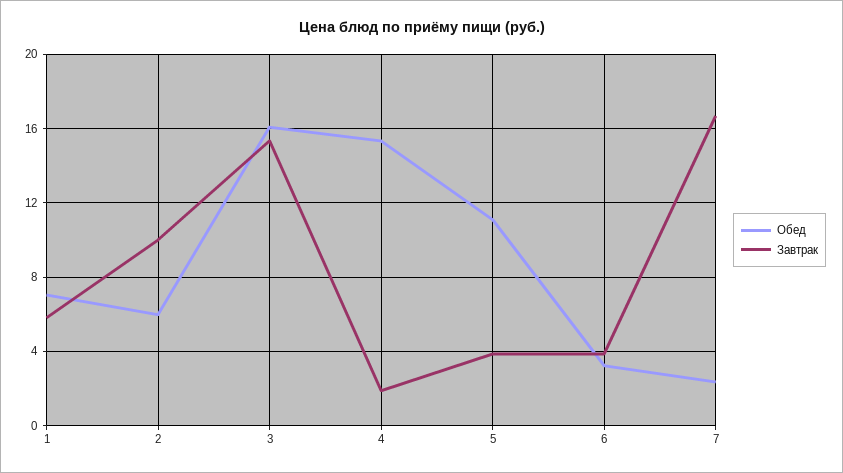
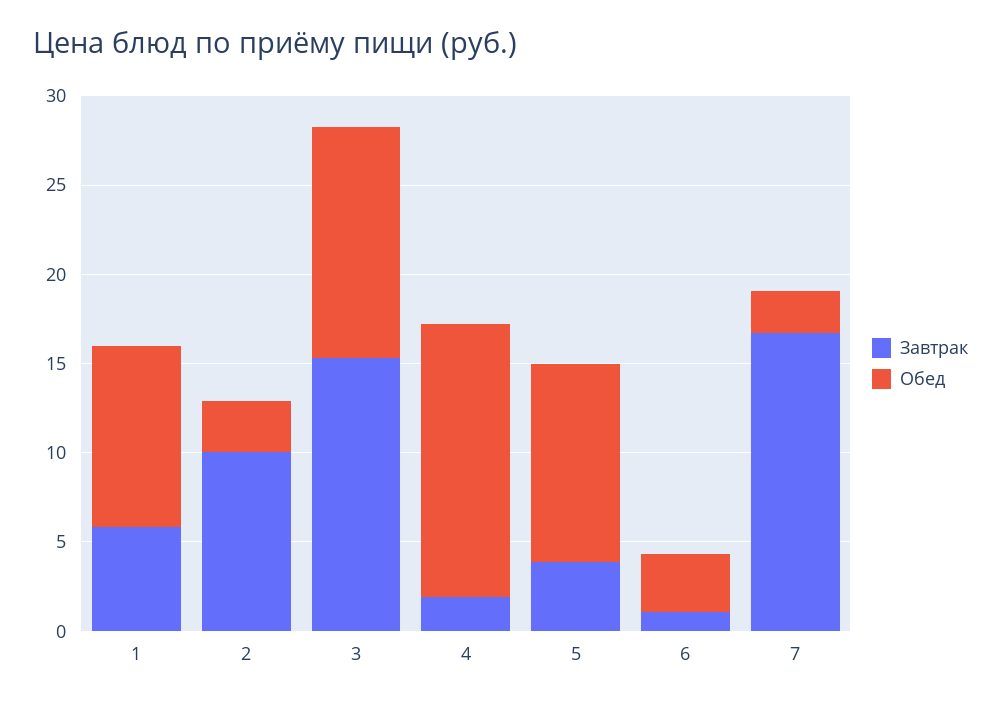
Обед, 1: 7 -> 10
Обед, 2: 6 -> 3
Обед, 3: 16 -> 13
Завтрак, 6: 4 -> 1

